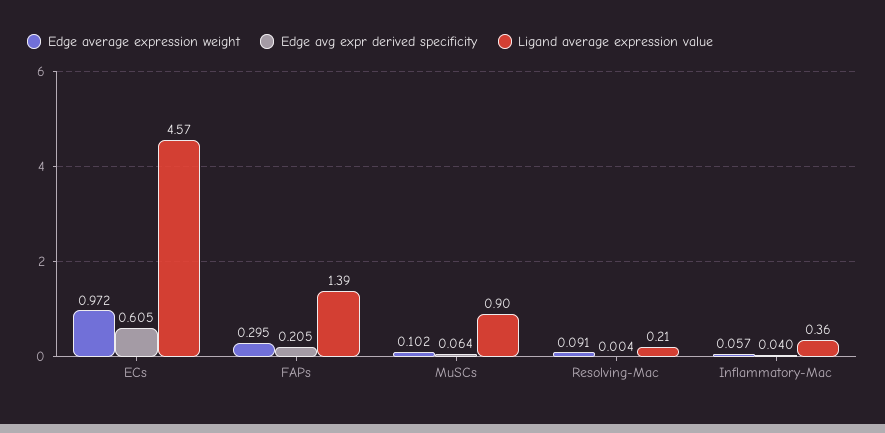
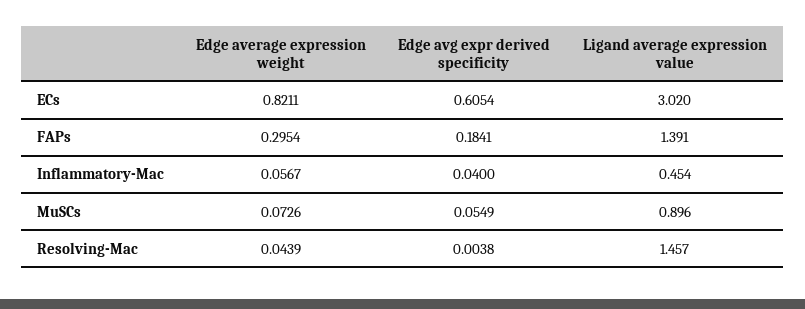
Edge average expression weight, ECs: 0.972 -> 0.8211
Ligand average expression value, ECs: 4.57 -> 3.02
Edge avg expr derived specificity, FAPs: 0.205 -> 0.1841
Edge average expression weight, MuSCs: 0.102 -> 0.0726
Edge avg expr derived specificity, MuSCs: 0.064 -> 0.0549
Edge average expression weight, Resolving-Mac: 0.091 -> 0.0439
Ligand average expression value, Resolving-Mac: 0.21 -> 1.457
Ligand average expression value, Inflammatory-Mac: 0.36 -> 0.454

